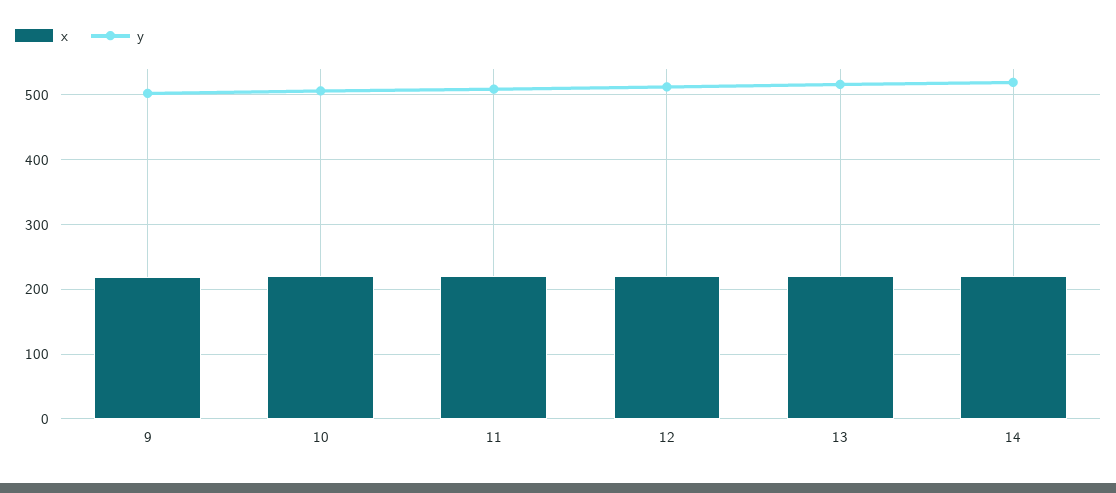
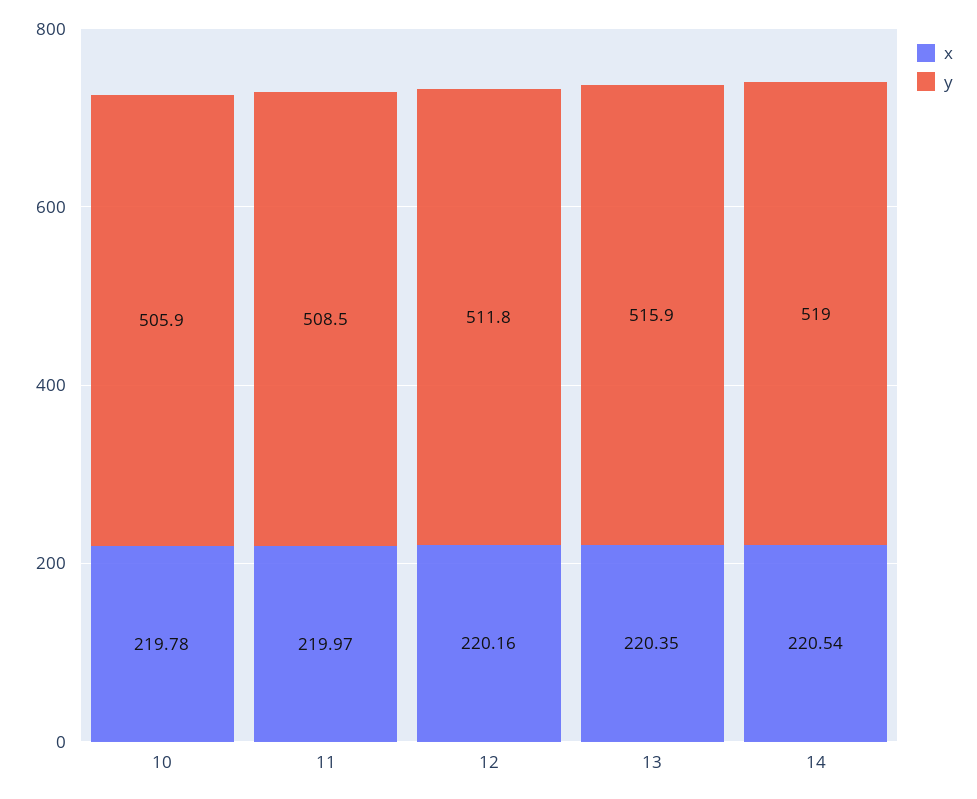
x, 9: 220 -> none
y, 9: 500 -> none

